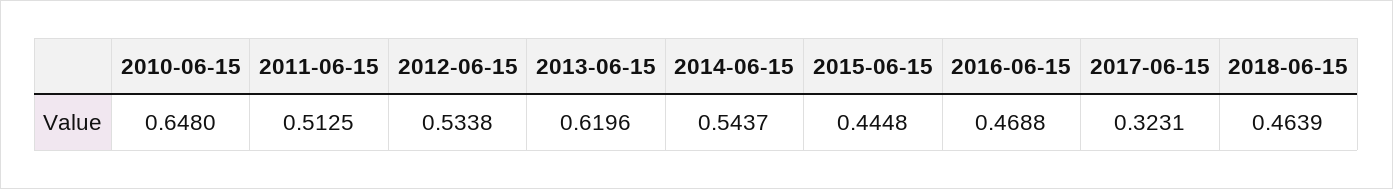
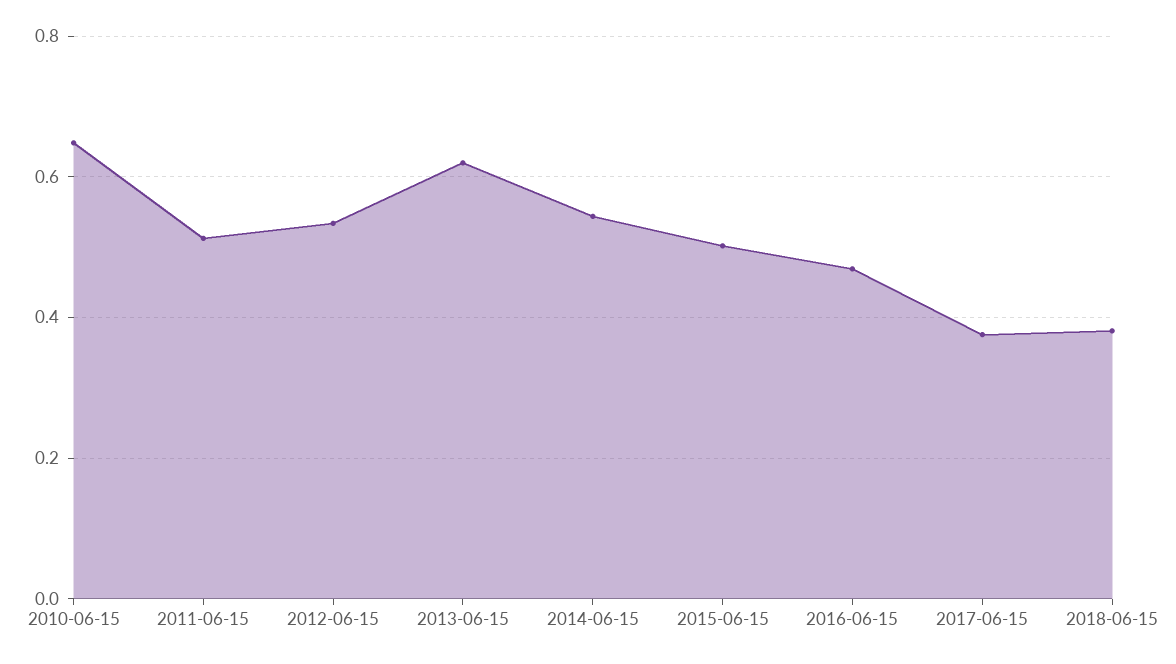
2015-06-15: 0.4448 -> 0.5
2017-06-15: 0.3231 -> 0.38
2018-06-15: 0.4639 -> 0.38

